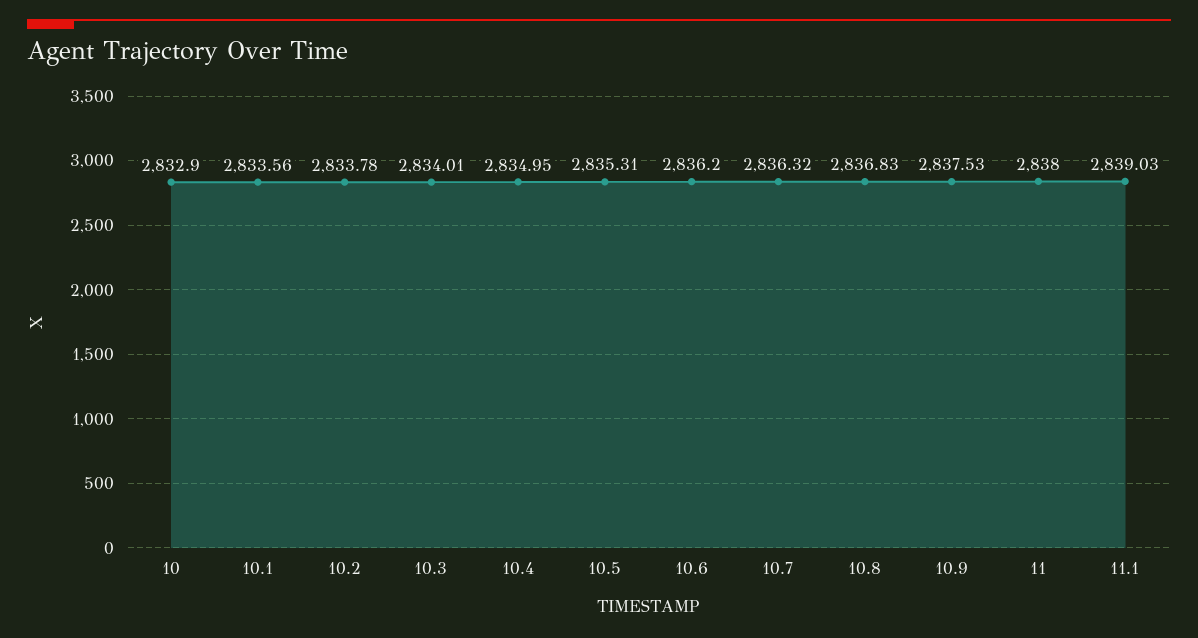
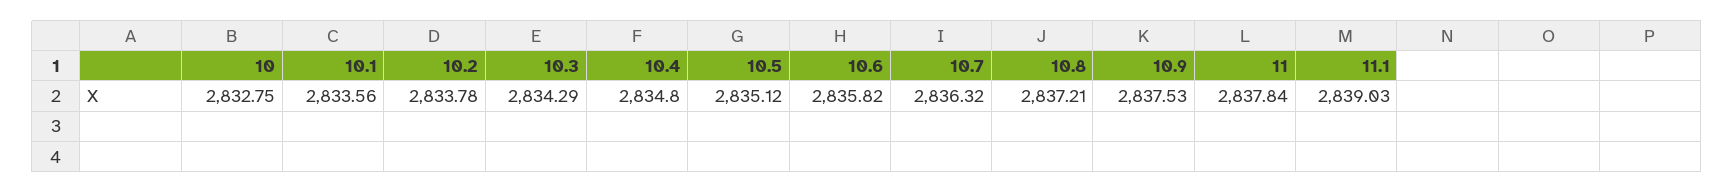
10: 2832.9 -> 2832.75
10.3: 2834.01 -> 2834.29
10.4: 2834.95 -> 2834.8
10.5: 2835.31 -> 2835.12
10.6: 2836.2 -> 2835.82
10.8: 2836.83 -> 2837.21
11: 2838 -> 2837.84

